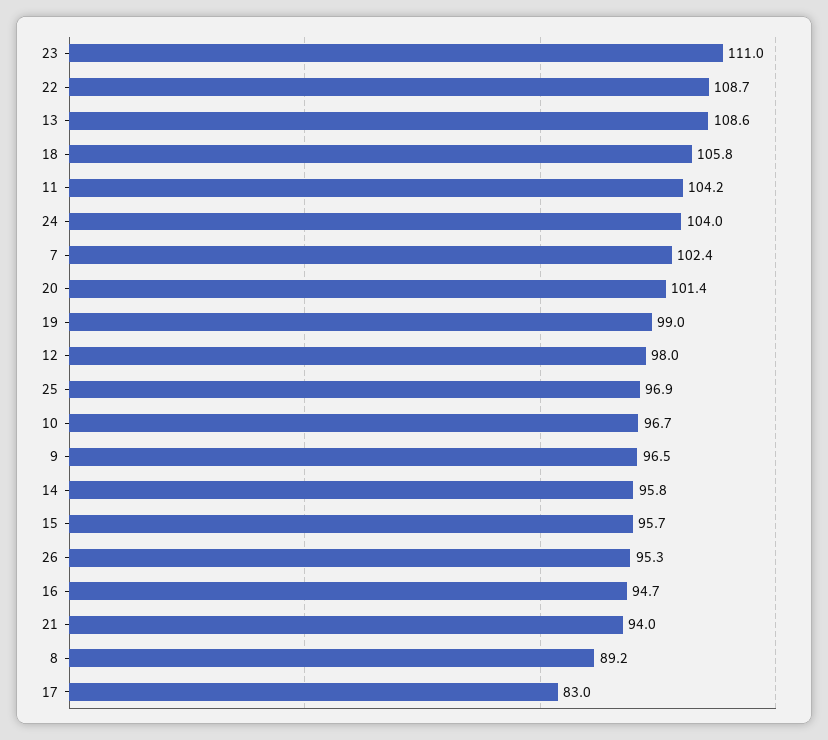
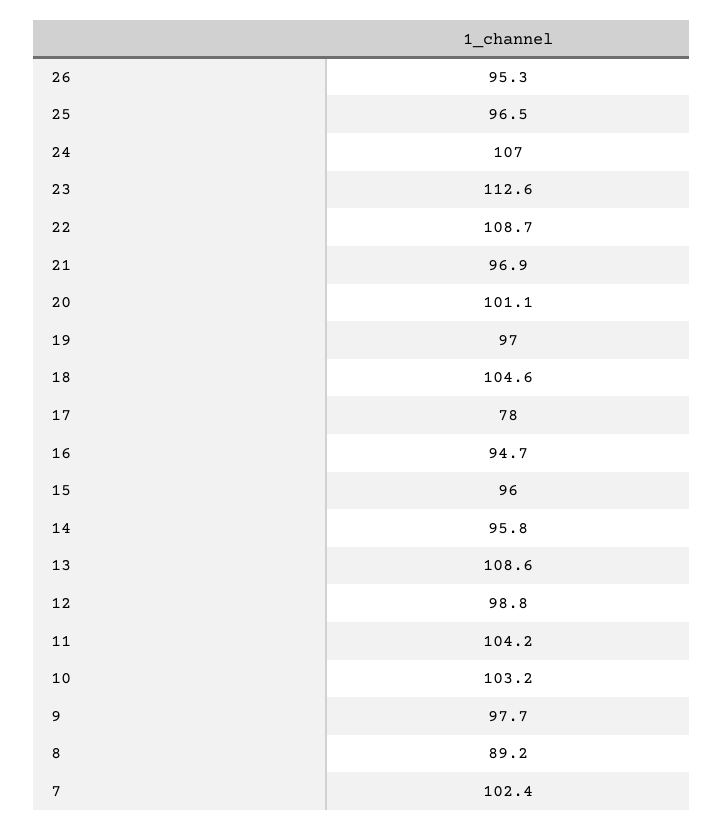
23: 111 -> 112.6
18: 105.8 -> 104.6
24: 104 -> 107
20: 101.4 -> 101.1
19: 99 -> 97
12: 98 -> 98.8
25: 96.9 -> 96.5
10: 96.7 -> 103.2
9: 96.5 -> 97.7
15: 95.7 -> 96
21: 94 -> 96.9
17: 83 -> 78

